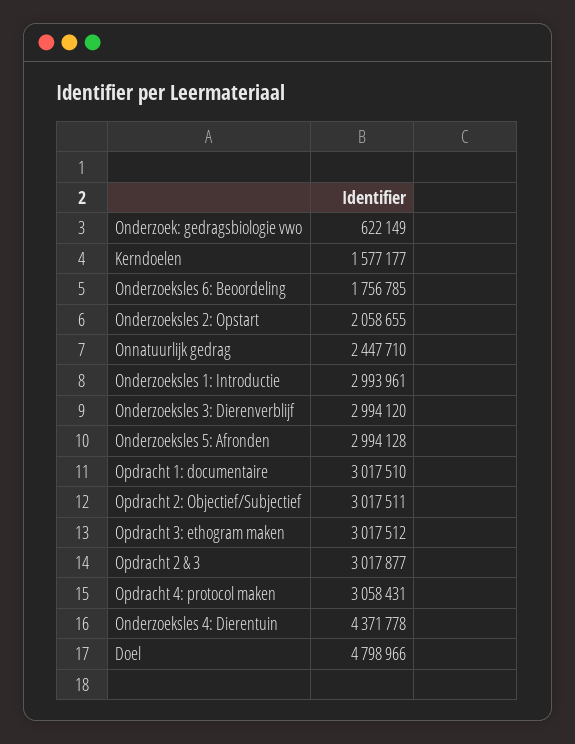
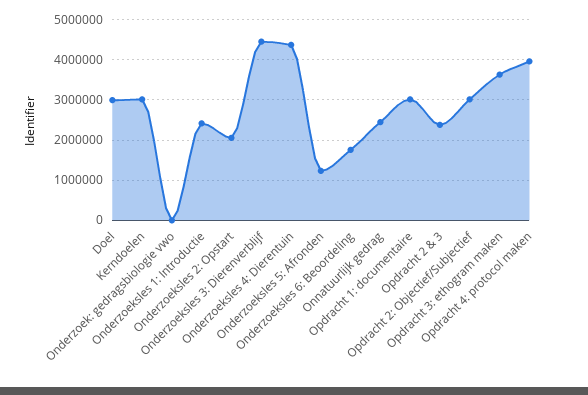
Onderzoek: gedragsbiologie vwo: 622149 -> 0
Kerndoelen: 1577177 -> 3000000
Onderzoeksles 1: Introductie: 2993961 -> 2400000
Onderzoeksles 3: Dierenverblijf: 2994120 -> 4400000
Onderzoeksles 5: Afronden: 2994128 -> 1200000
Opdracht 3: ethogram maken: 3017512 -> 3600000
Opdracht 2 & 3: 3017877 -> 2400000
Opdracht 4: protocol maken: 3058431 -> 4000000
Doel: 4798966 -> 3000000

